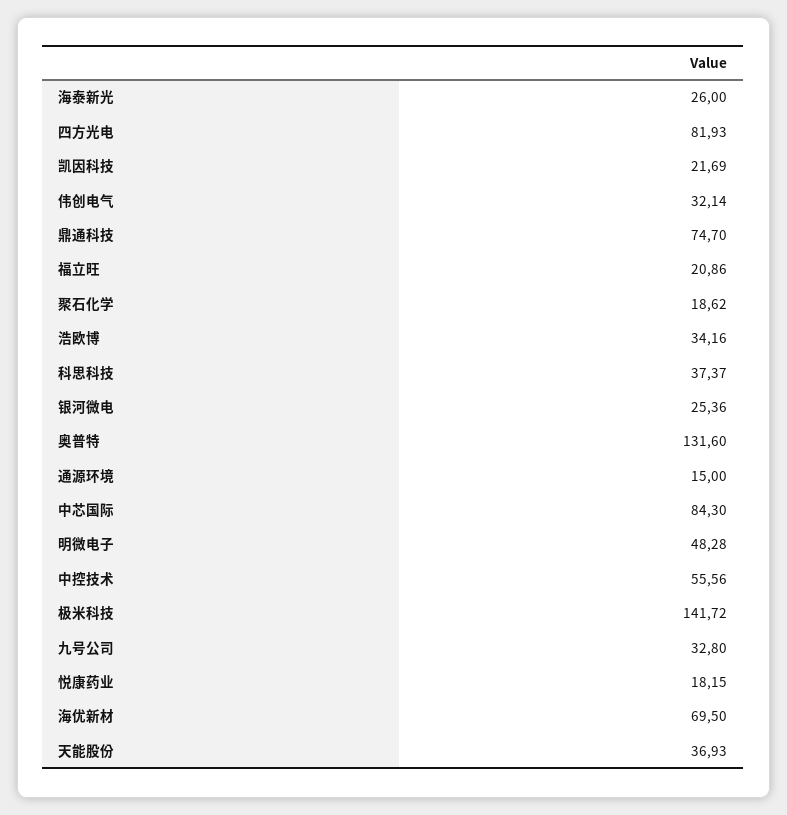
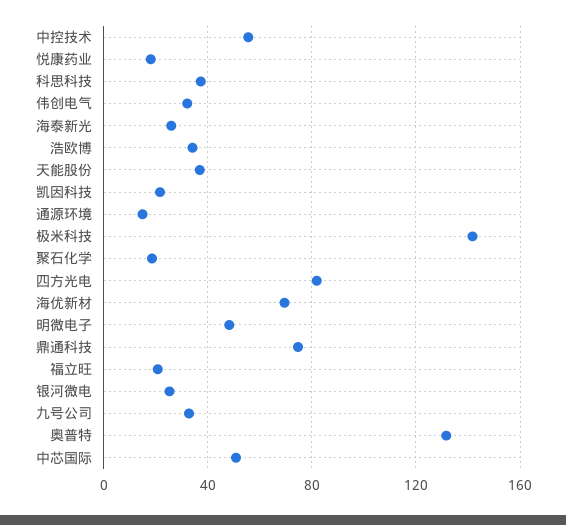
中芯国际: 84.3 -> 50

